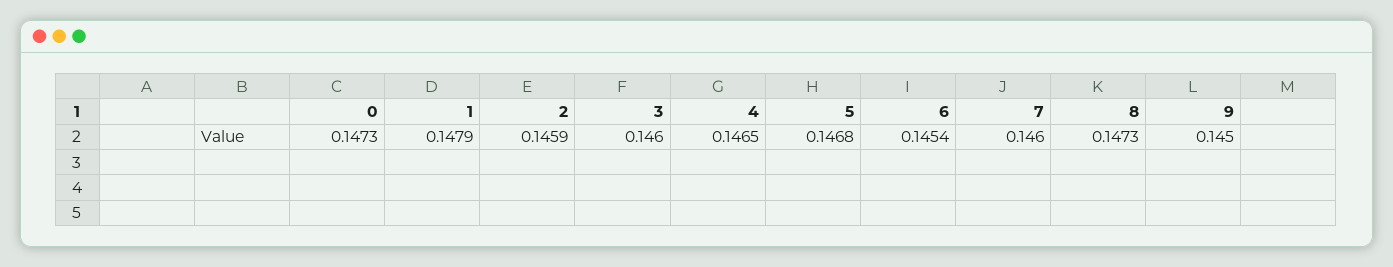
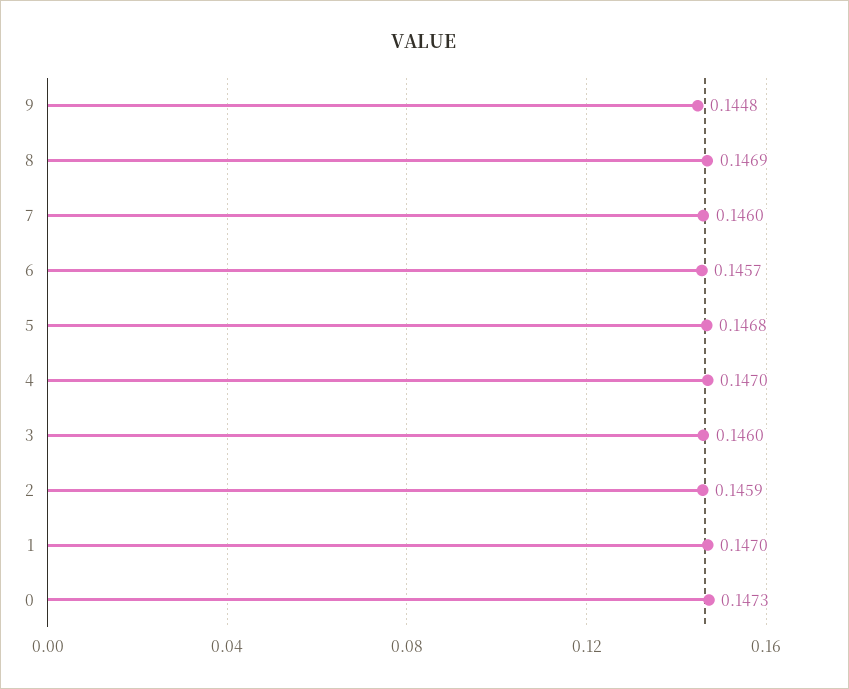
1: 0.1479 -> 0.147
4: 0.1465 -> 0.147
6: 0.1454 -> 0.1457
8: 0.1473 -> 0.1469
9: 0.145 -> 0.1448

